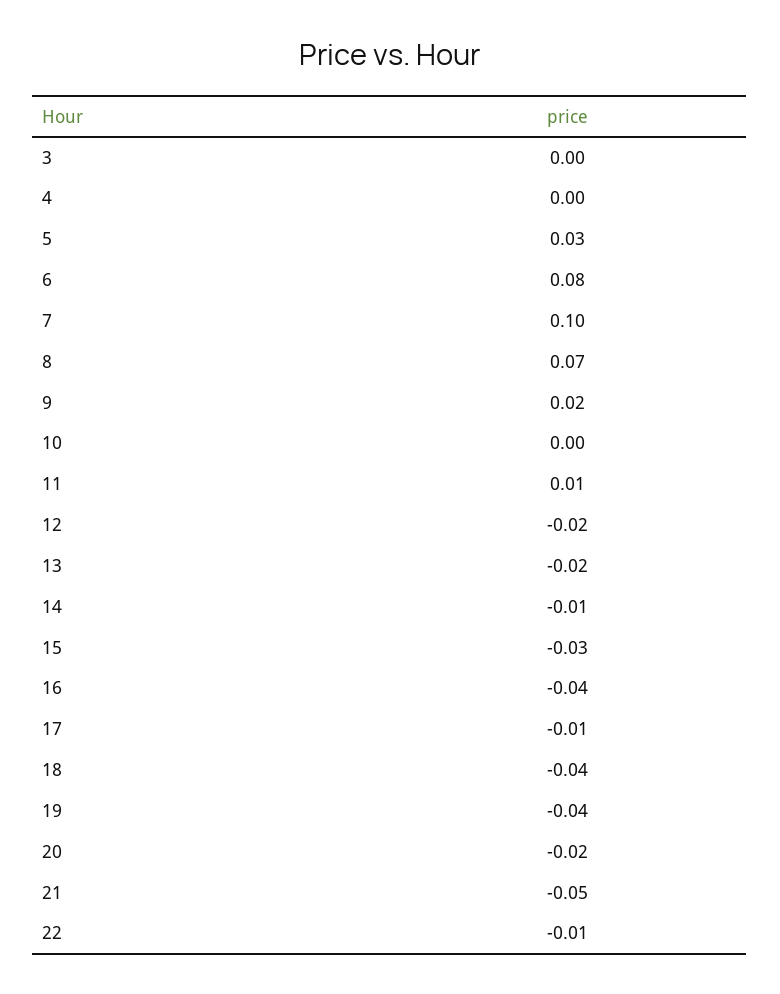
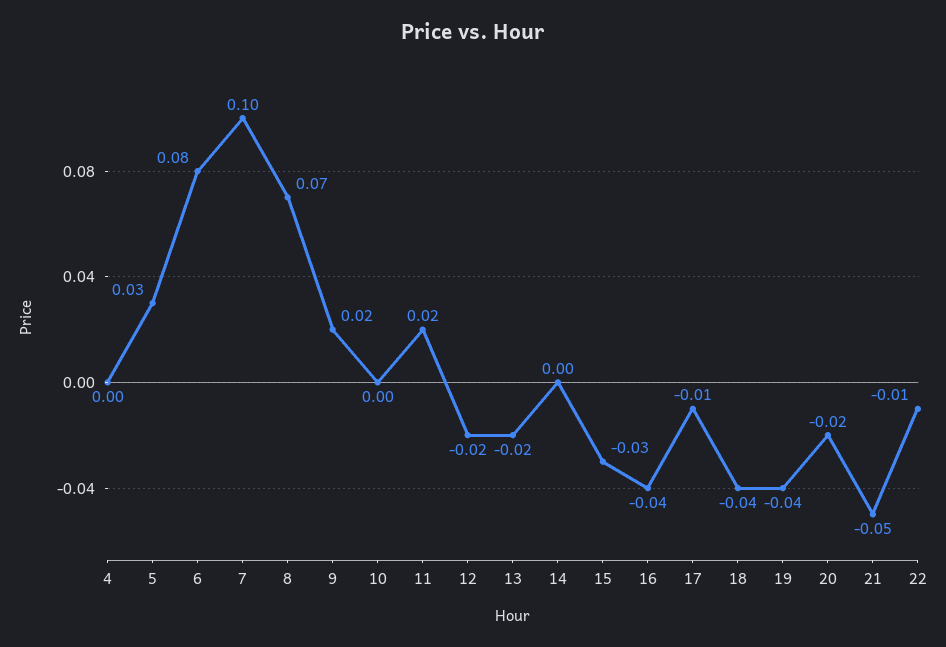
3: 0 -> none
11: 0.01 -> 0.02
14: -0.01 -> 0

